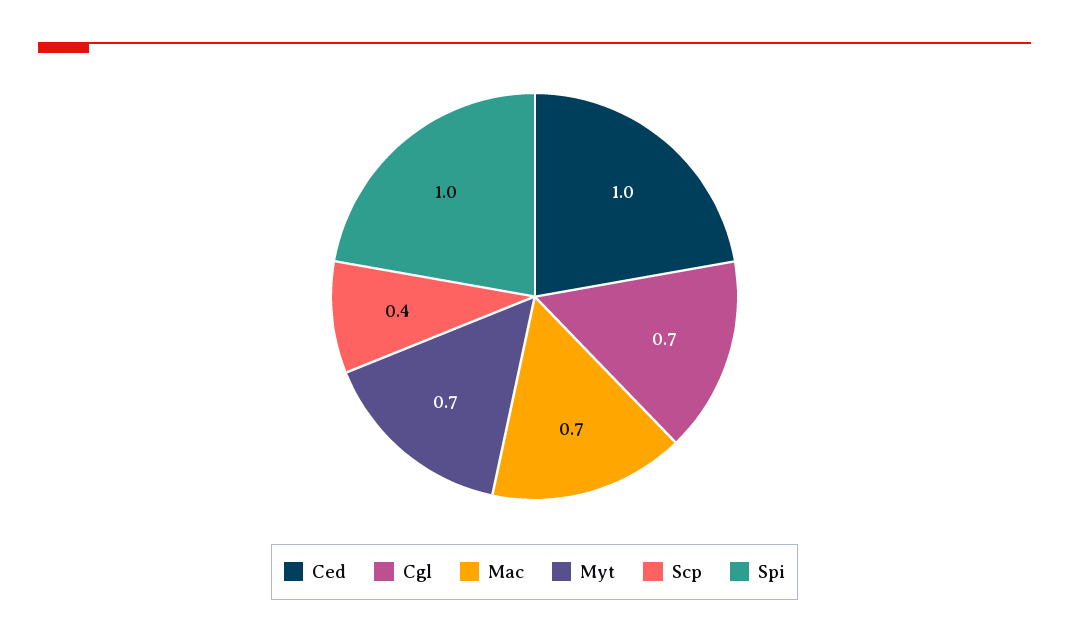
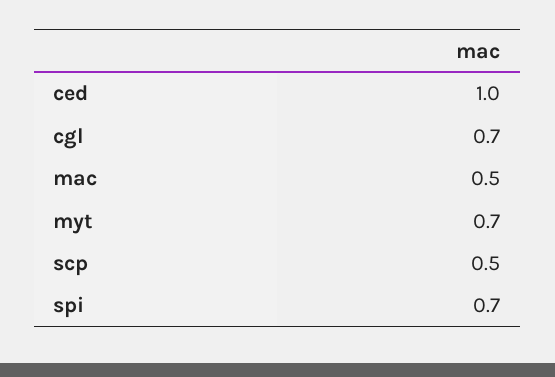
Mac: 0.7 -> 0.5
Scp: 0.4 -> 0.5
Spi: 1 -> 0.7

